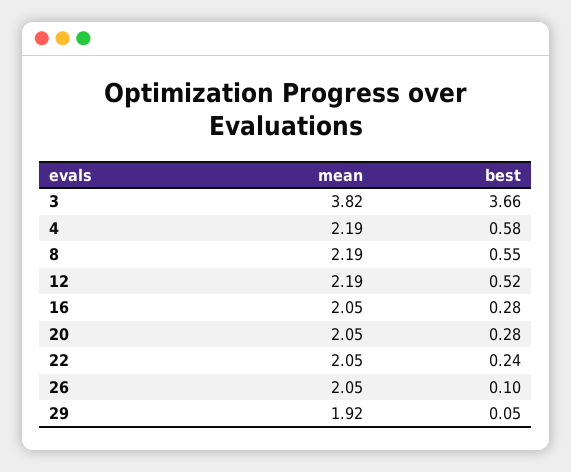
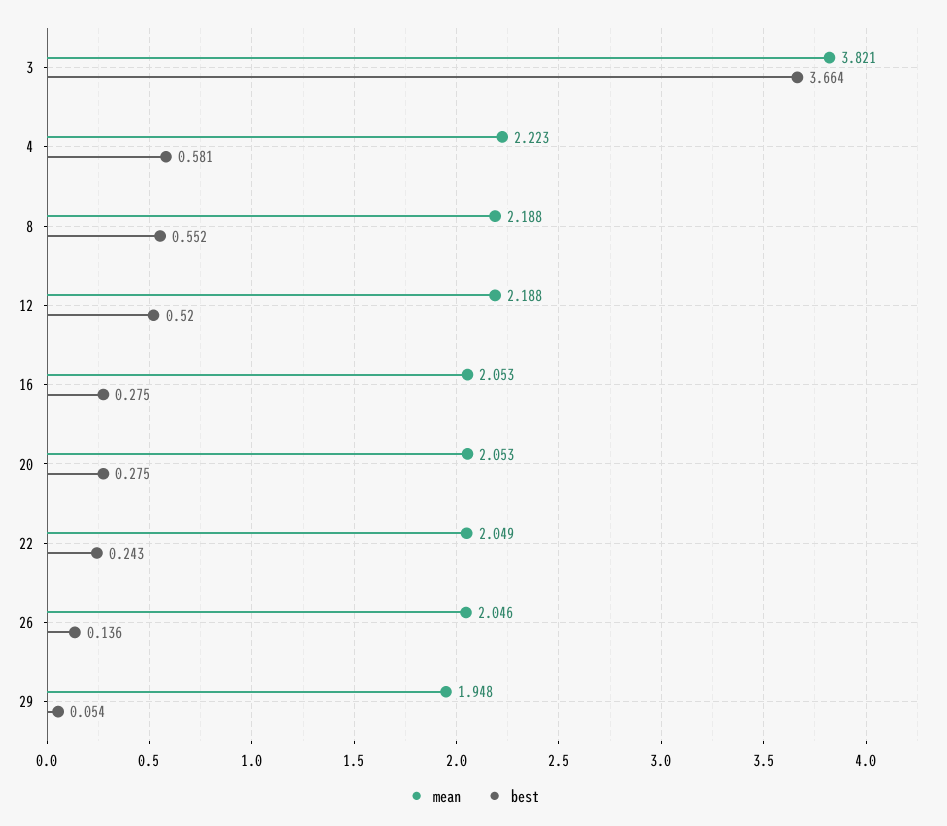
mean, 4: 2.19 -> 2.223
best, 26: 0.1 -> 0.136
mean, 29: 1.92 -> 1.948

